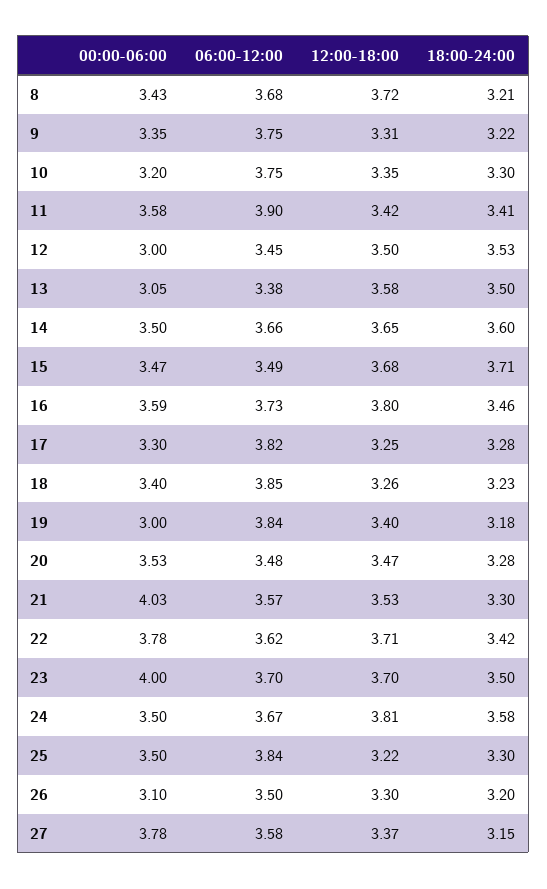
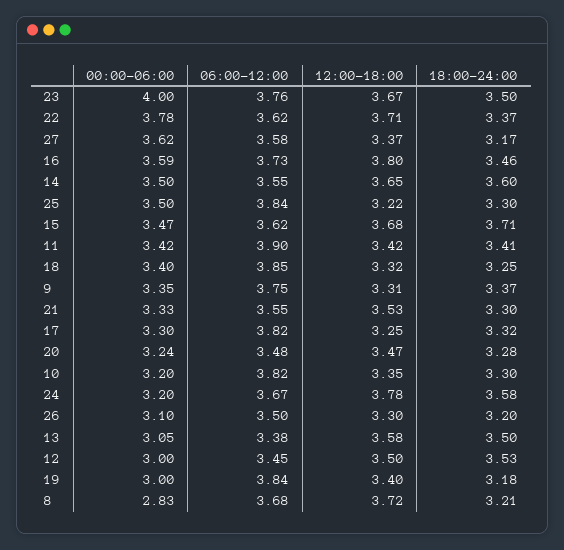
00:00-06:00, 8: 3.43 -> 2.83
18:00-24:00, 9: 3.22 -> 3.37
06:00-12:00, 10: 3.75 -> 3.82
00:00-06:00, 11: 3.58 -> 3.42
06:00-12:00, 14: 3.66 -> 3.55
06:00-12:00, 15: 3.49 -> 3.62
18:00-24:00, 17: 3.28 -> 3.32
12:00-18:00, 18: 3.26 -> 3.32
18:00-24:00, 18: 3.23 -> 3.25
00:00-06:00, 20: 3.53 -> 3.24
00:00-06:00, 21: 4.03 -> 3.33
06:00-12:00, 21: 3.57 -> 3.55
18:00-24:00, 22: 3.42 -> 3.37
06:00-12:00, 23: 3.7 -> 3.76
12:00-18:00, 23: 3.7 -> 3.67
00:00-06:00, 24: 3.5 -> 3.2
12:00-18:00, 24: 3.81 -> 3.78
00:00-06:00, 27: 3.78 -> 3.62
18:00-24:00, 27: 3.15 -> 3.17

